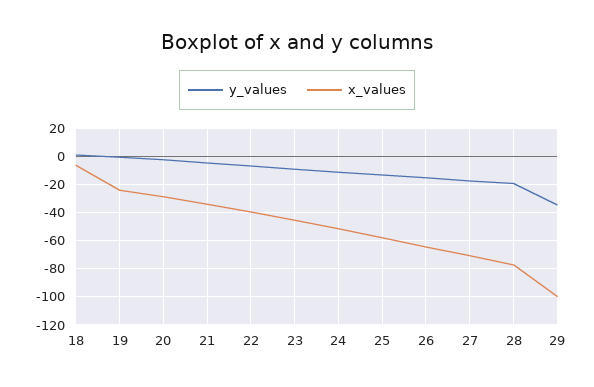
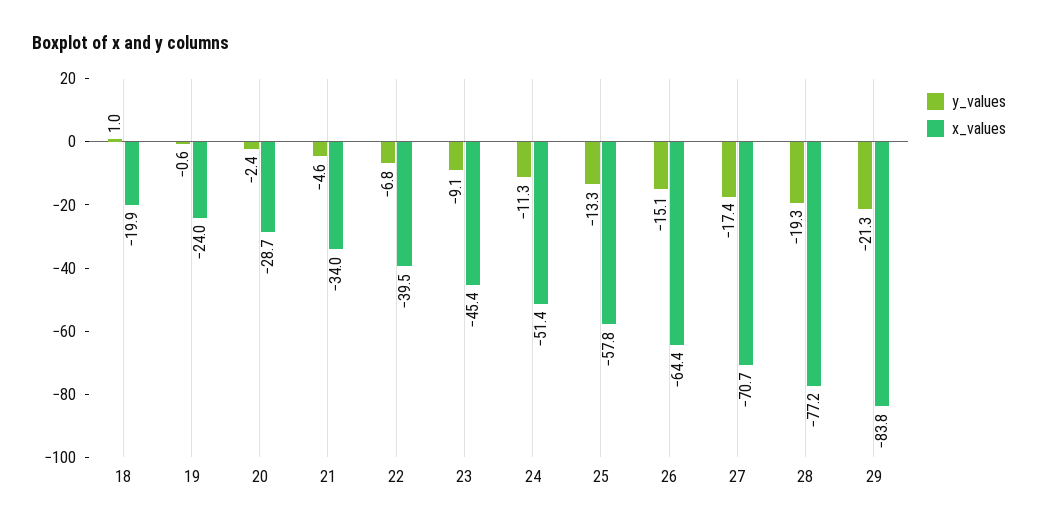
x_values, 18: -5 -> -19.9
y_values, 29: -35 -> -21.3
x_values, 29: -100 -> -83.8

